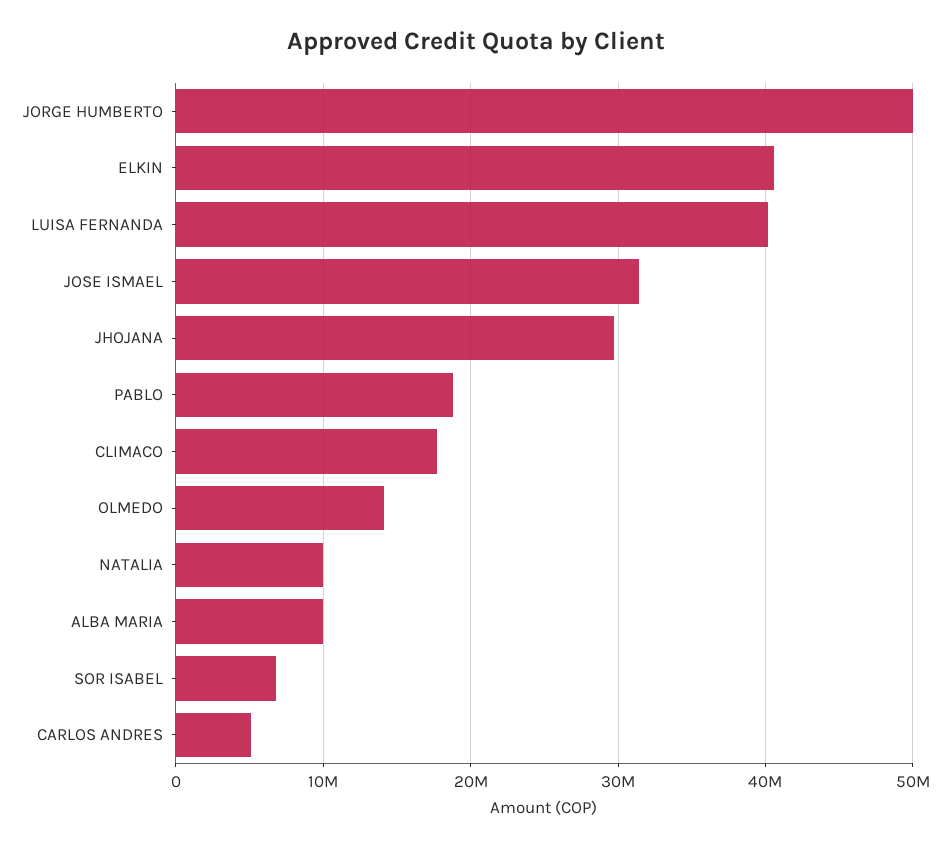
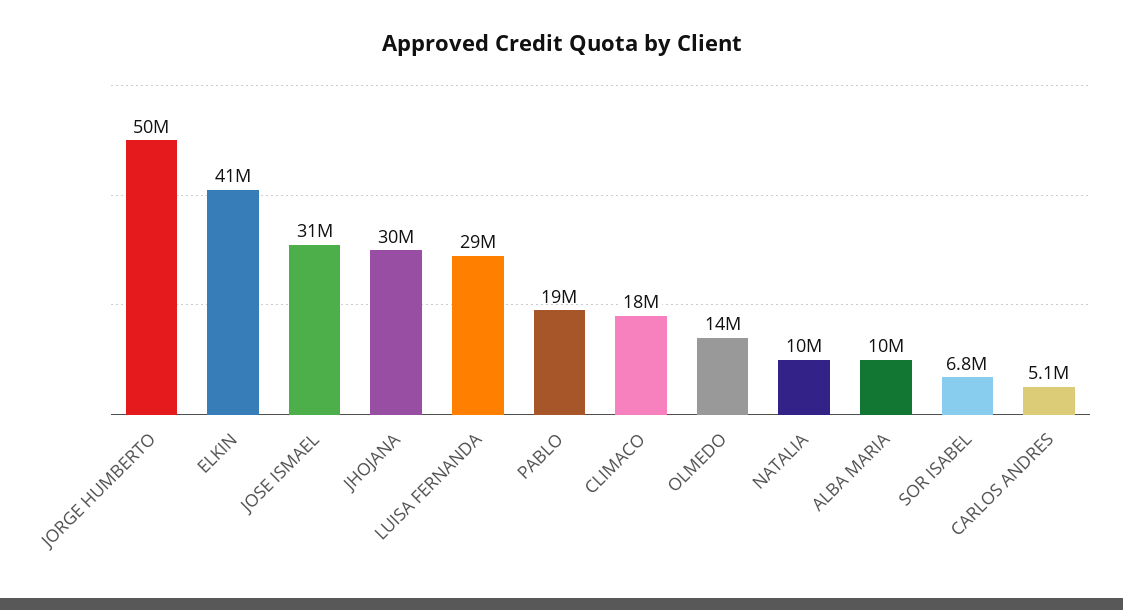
LUISA FERNANDA: 40000000 -> 29000000

